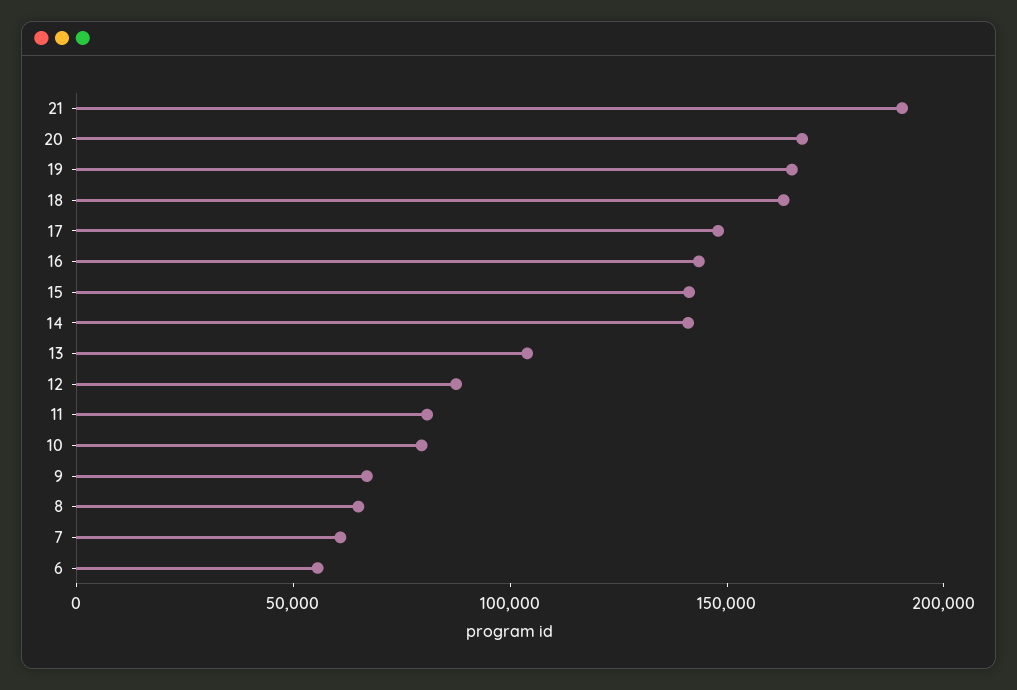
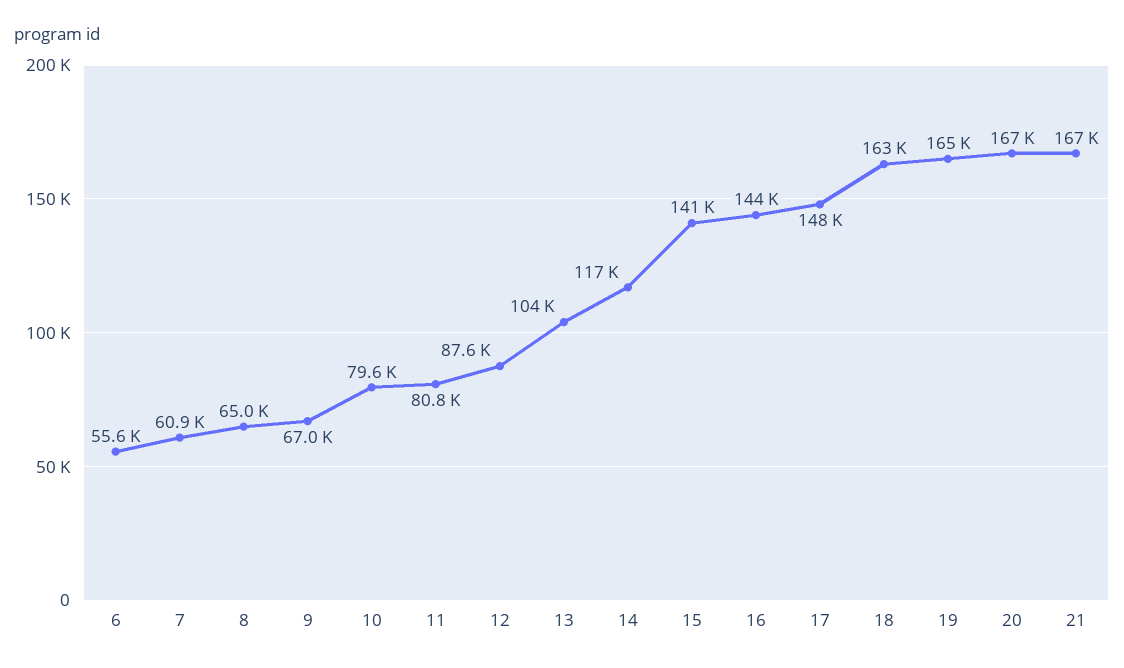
21: 190000 -> 167000
14: 140000 -> 117000

